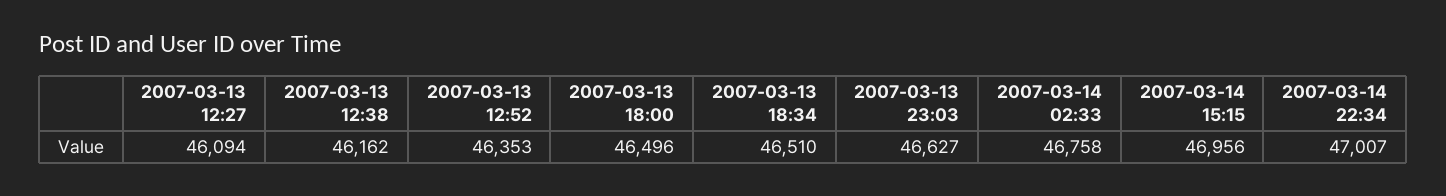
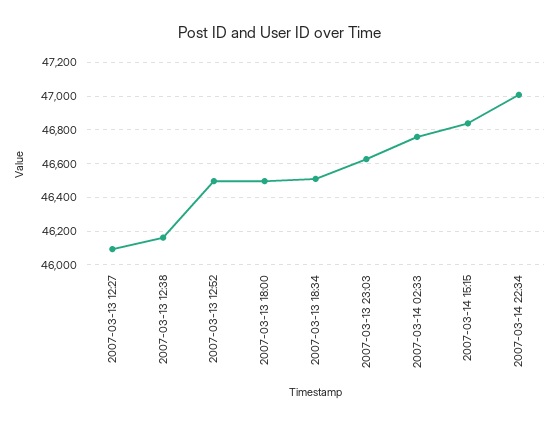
2007-03-13 12:52: 46353 -> 46500
2007-03-14 15:15: 46956 -> 46850

